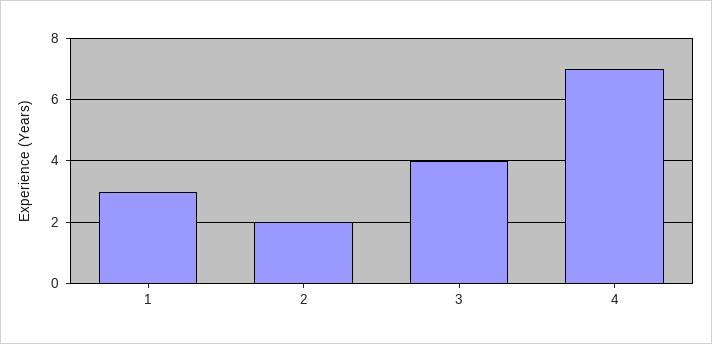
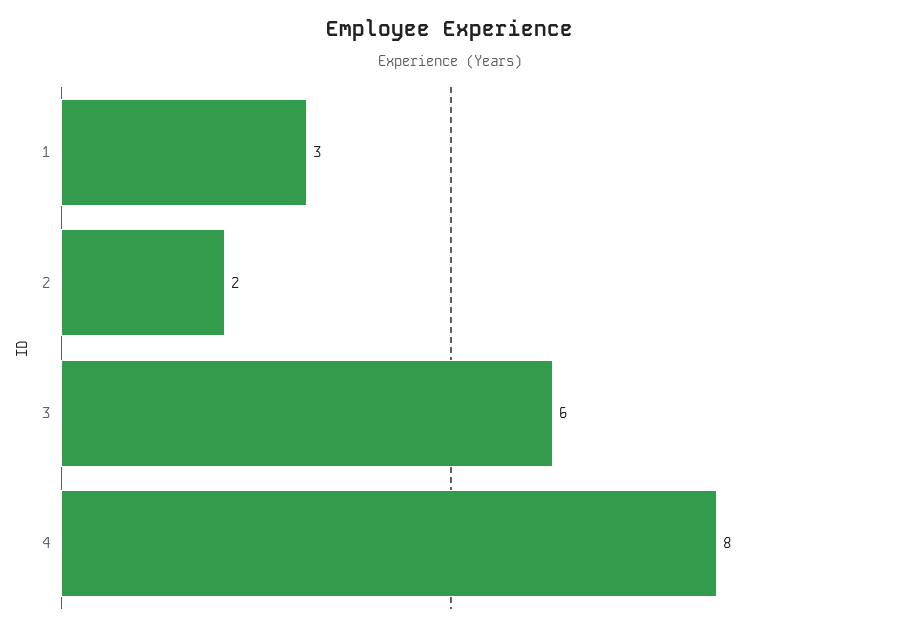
3: 4 -> 6
4: 7 -> 8

